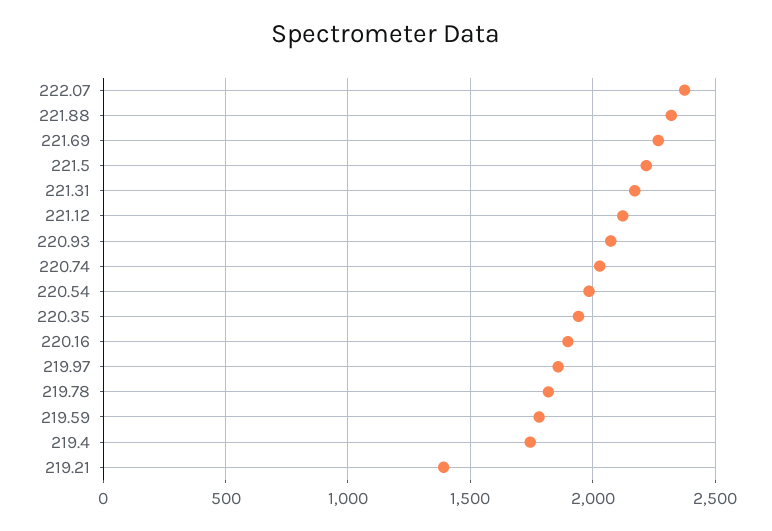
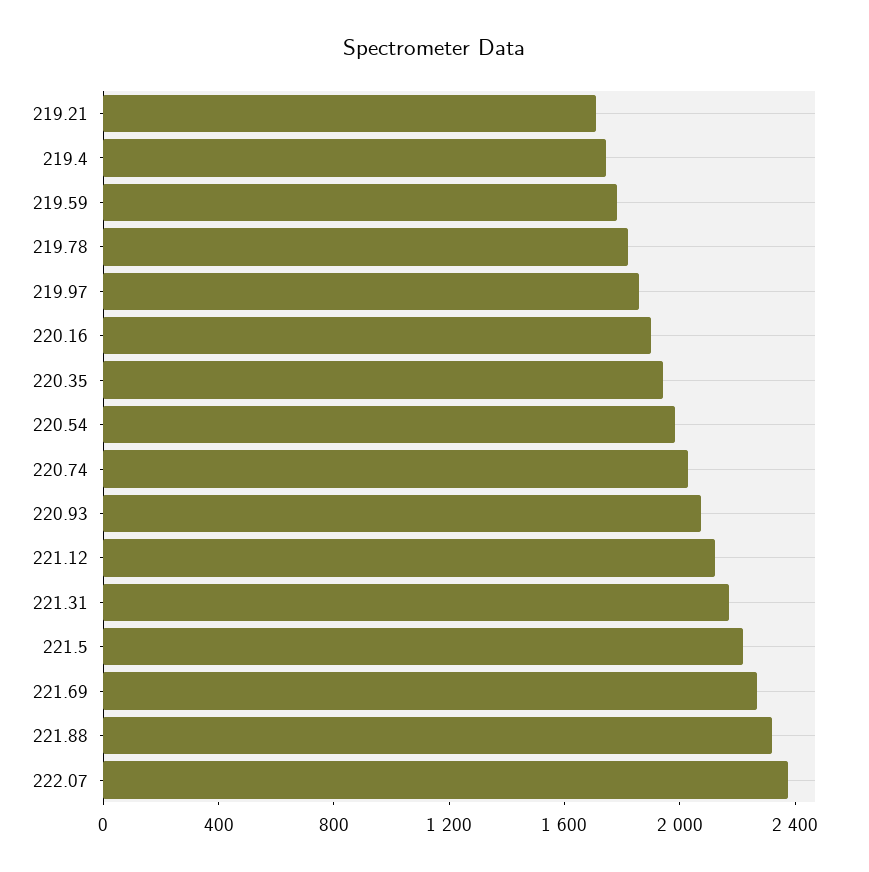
219.21: 1400 -> 1700

